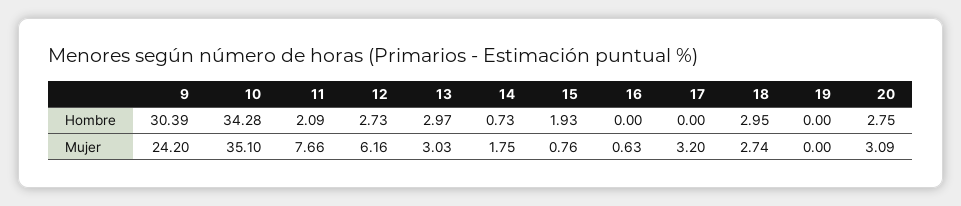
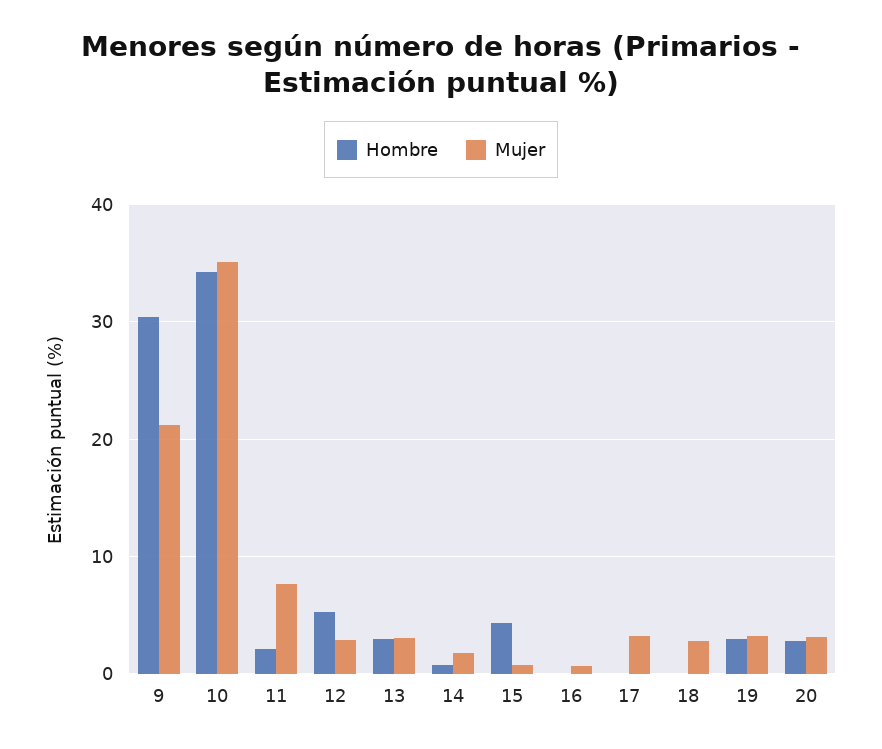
Hombre, 12: 2.73 -> 5
Hombre, 15: 1.93 -> 4
Hombre, 18: 2.95 -> 0
Hombre, 19: 0 -> 3
Mujer, 9: 24.2 -> 21
Mujer, 12: 6.16 -> 3
Mujer, 19: 0 -> 3

